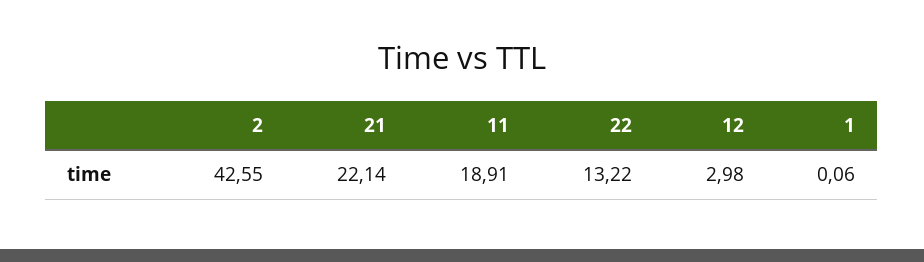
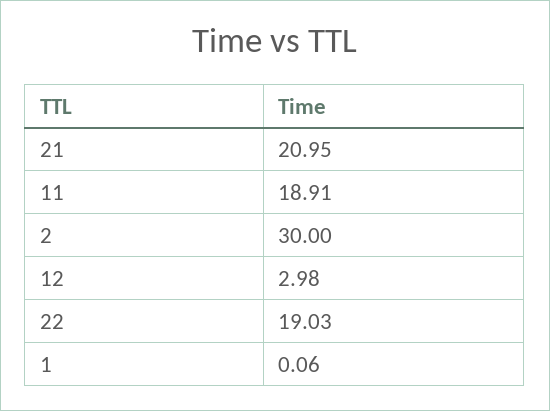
2: 42.55 -> 30
21: 22.14 -> 20.95
22: 13.22 -> 19.03

